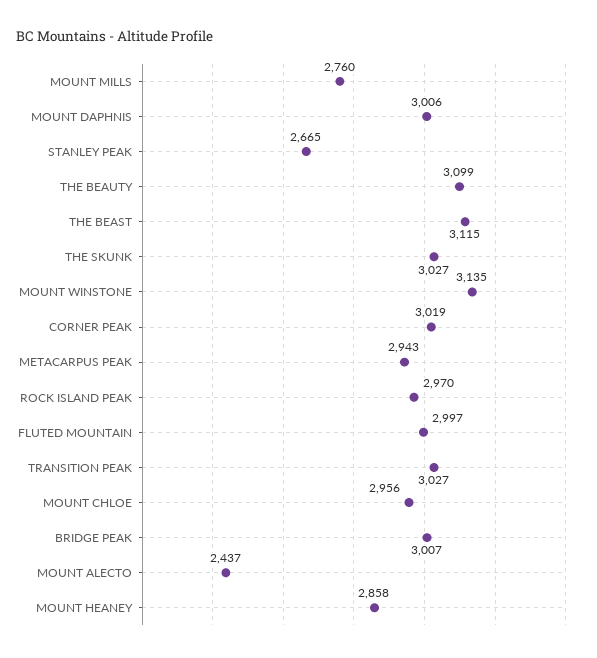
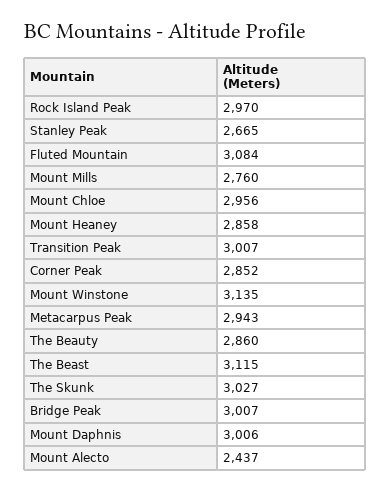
THE BEAUTY: 3099 -> 2860
CORNER PEAK: 3019 -> 2852
FLUTED MOUNTAIN: 2997 -> 3084
TRANSITION PEAK: 3027 -> 3007

